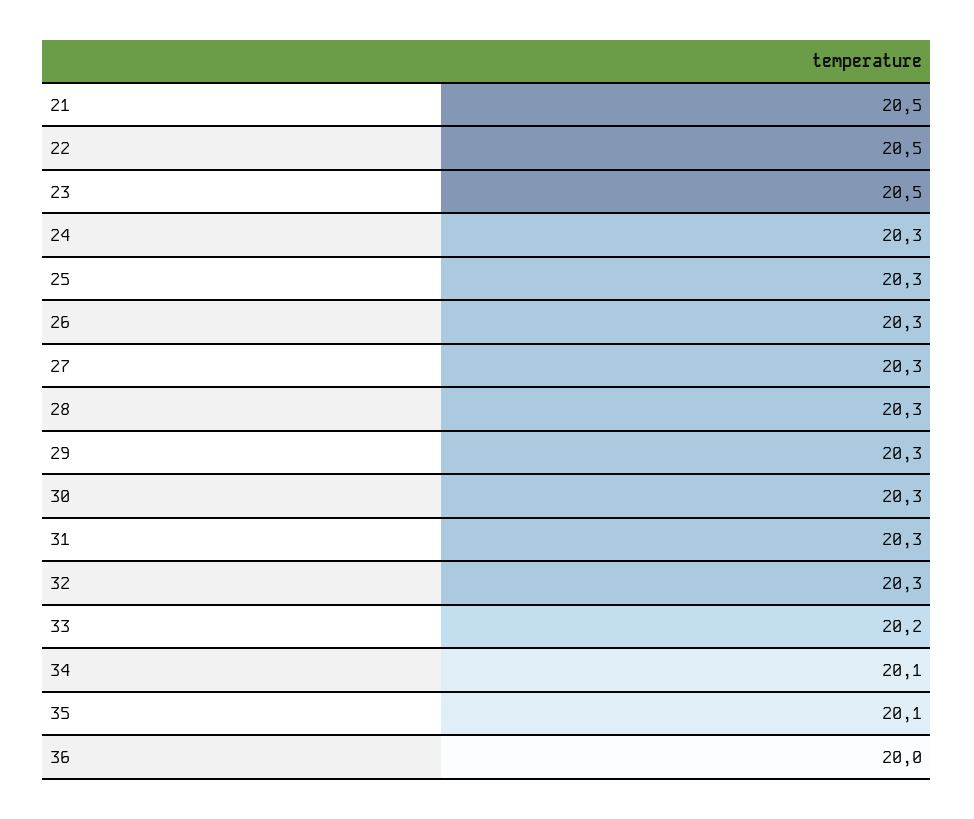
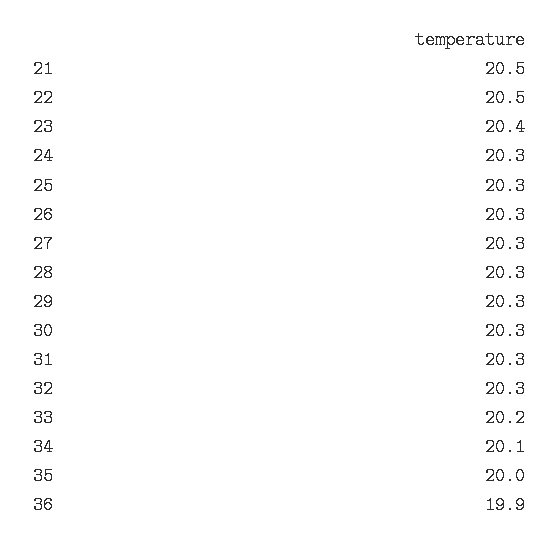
23: 20.5 -> 20.4
35: 20.1 -> 20
36: 20 -> 19.9

